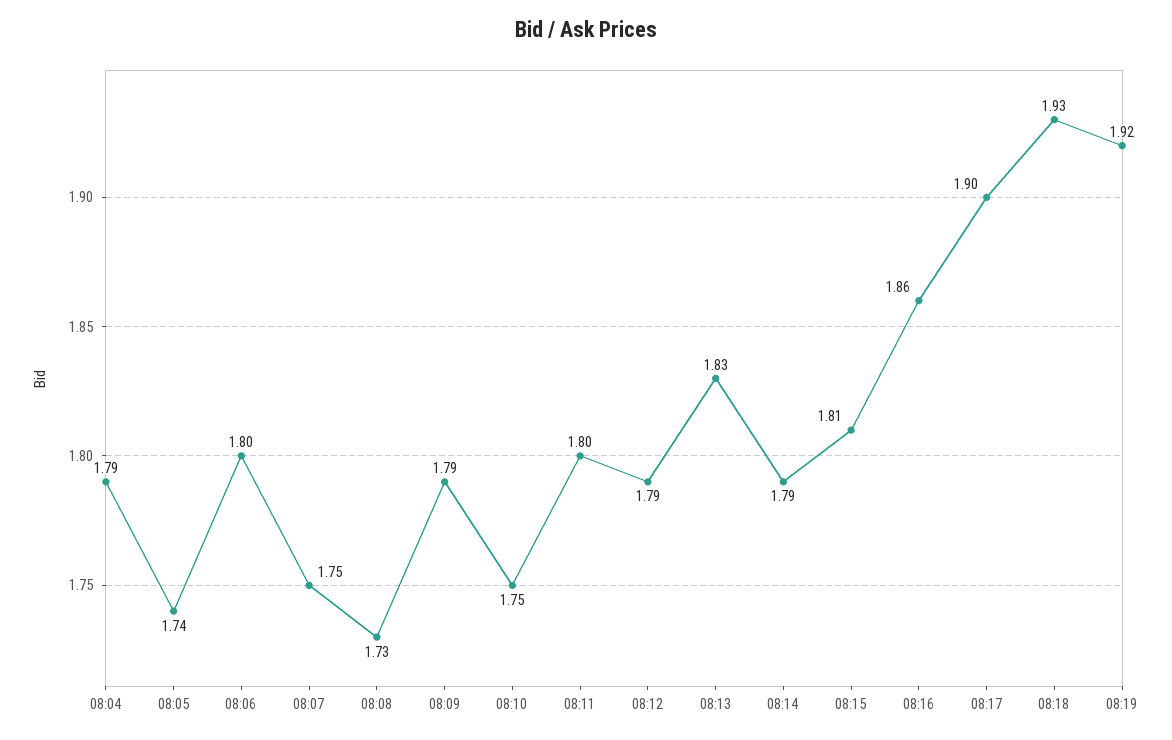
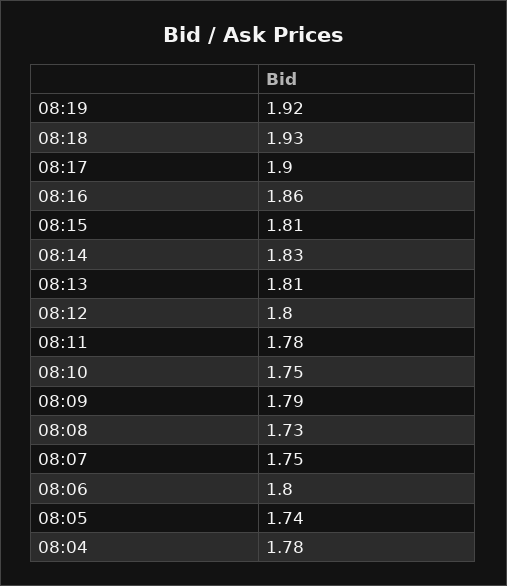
08:04: 1.79 -> 1.78
08:11: 1.8 -> 1.78
08:12: 1.79 -> 1.8
08:13: 1.83 -> 1.81
08:14: 1.79 -> 1.83

